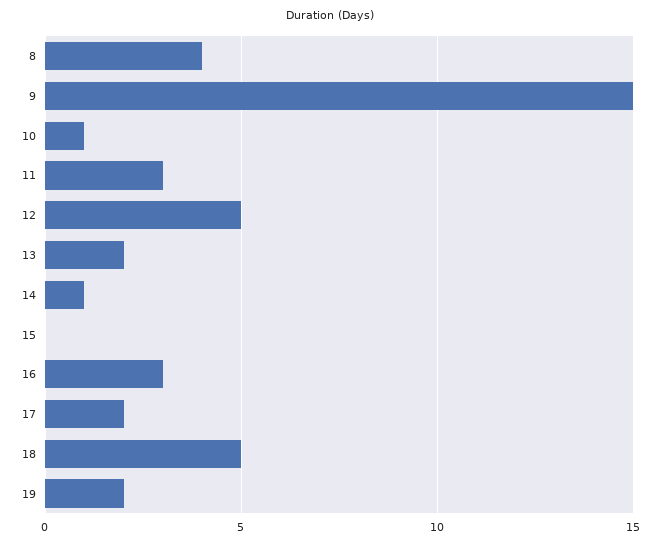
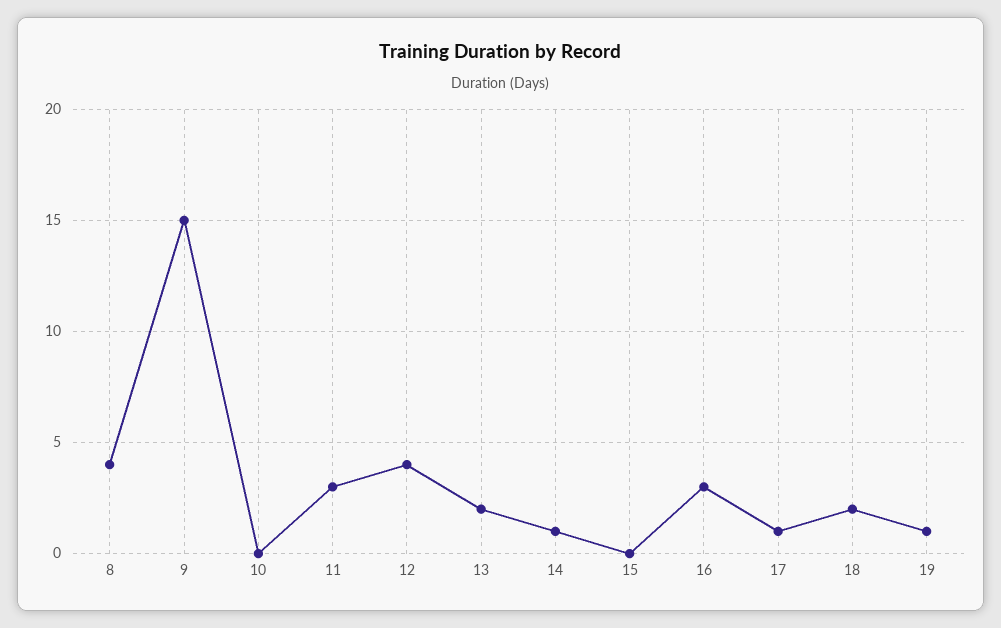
10: 1 -> 0
12: 5 -> 4
17: 2 -> 1
18: 5 -> 2
19: 2 -> 1

